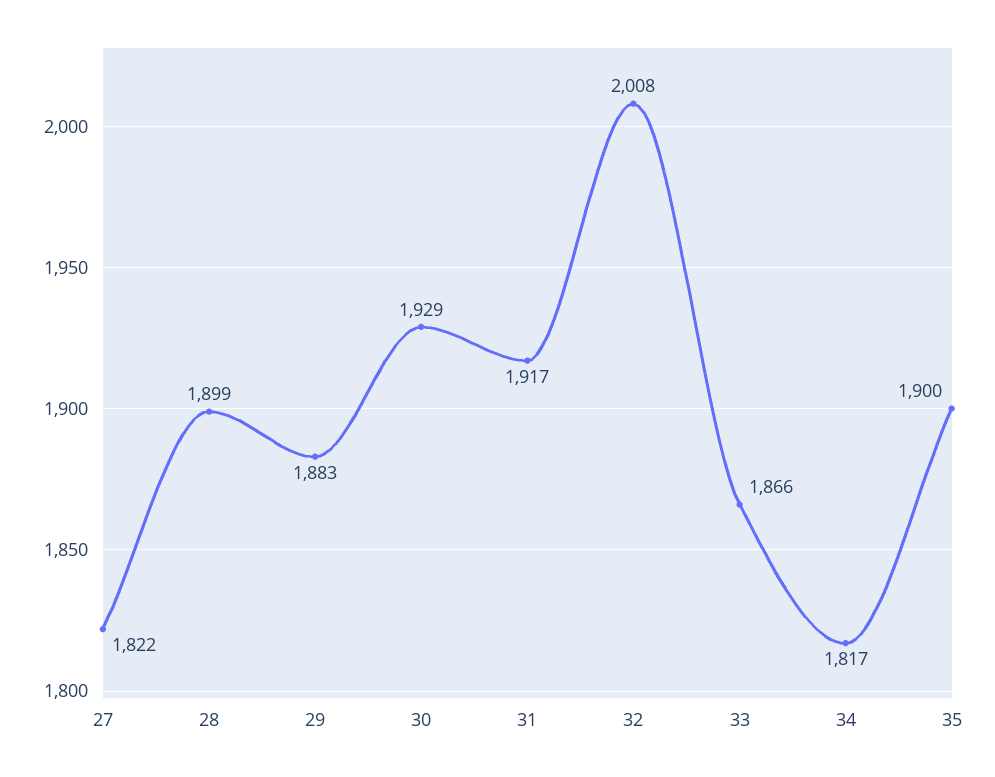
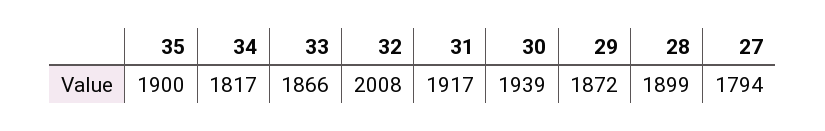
27: 1822 -> 1794
29: 1883 -> 1872
30: 1929 -> 1939

